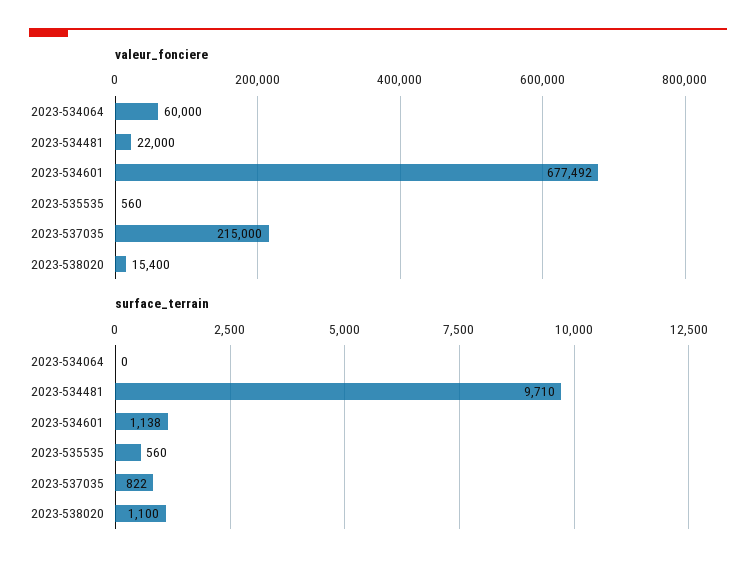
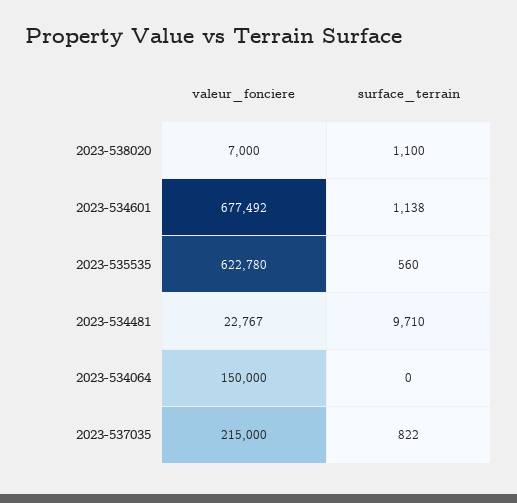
valeur_fonciere, 2023-534064: 60000 -> 150000
valeur_fonciere, 2023-534481: 22000 -> 22767
valeur_fonciere, 2023-535535: 560 -> 622780
valeur_fonciere, 2023-538020: 15400 -> 7000

